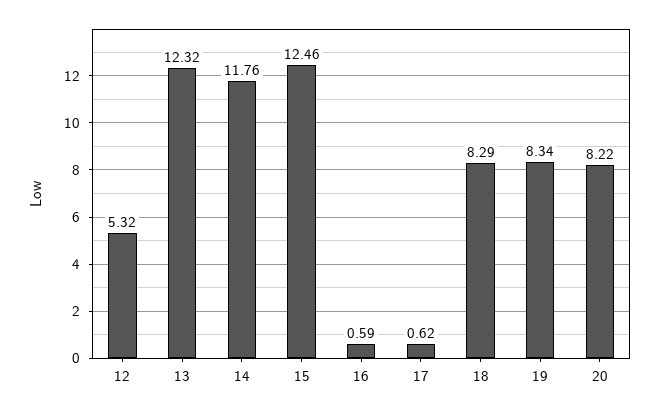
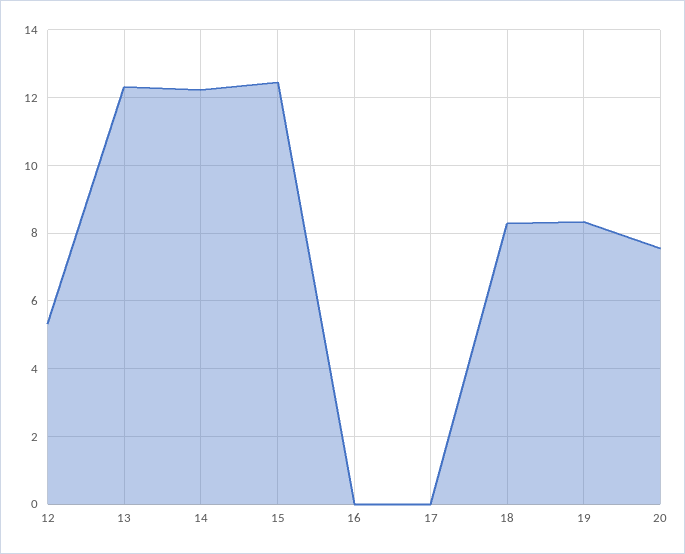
14: 11.76 -> 12.2
16: 0.59 -> 0
17: 0.62 -> 0
20: 8.22 -> 7.6

